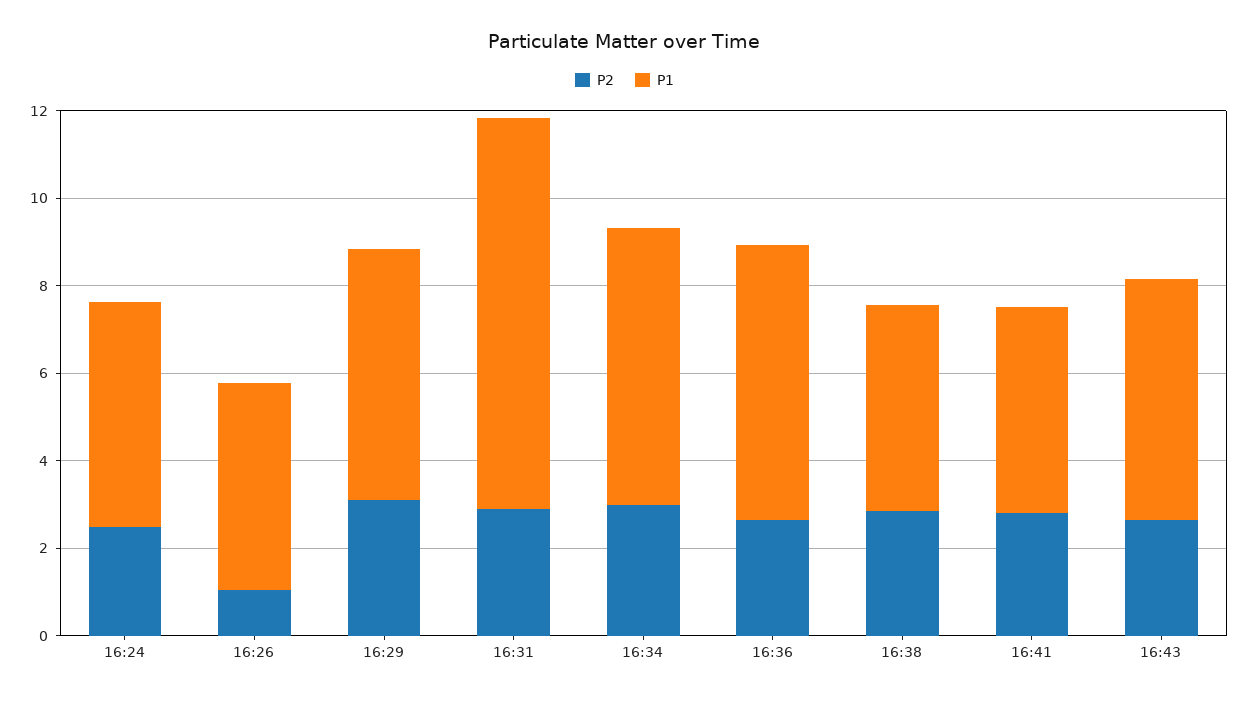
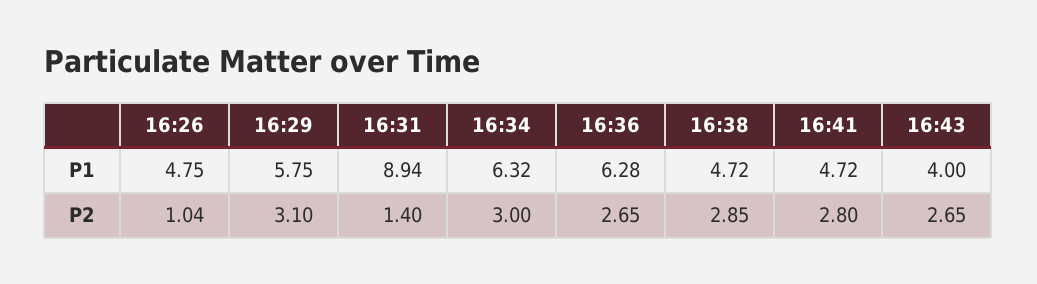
P2, 16:24: 2.5 -> none
P1, 16:24: 5 -> none
P2, 16:31: 3 -> 1.4
P1, 16:43: 5.5 -> 4

